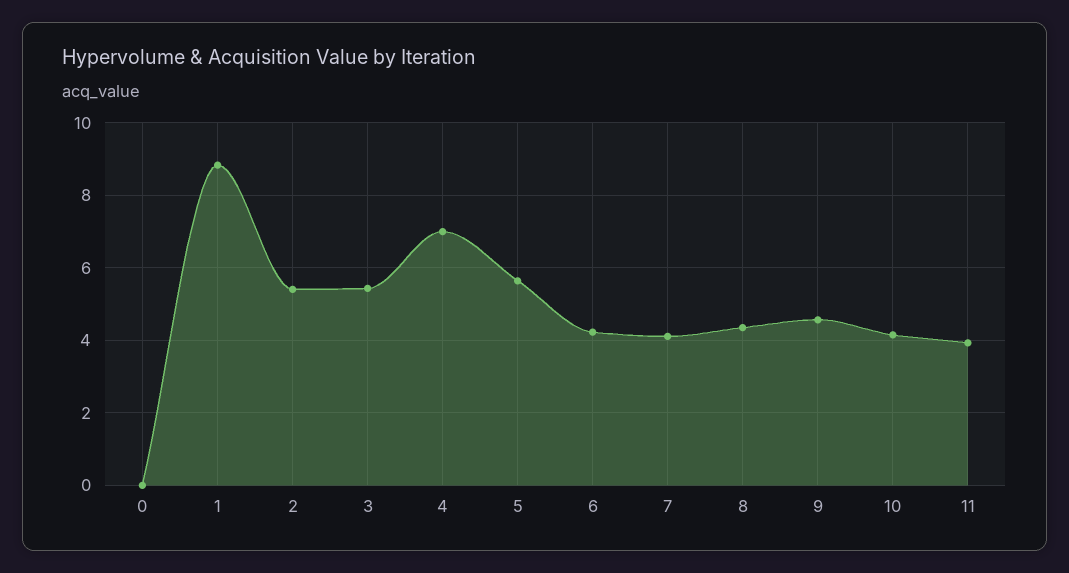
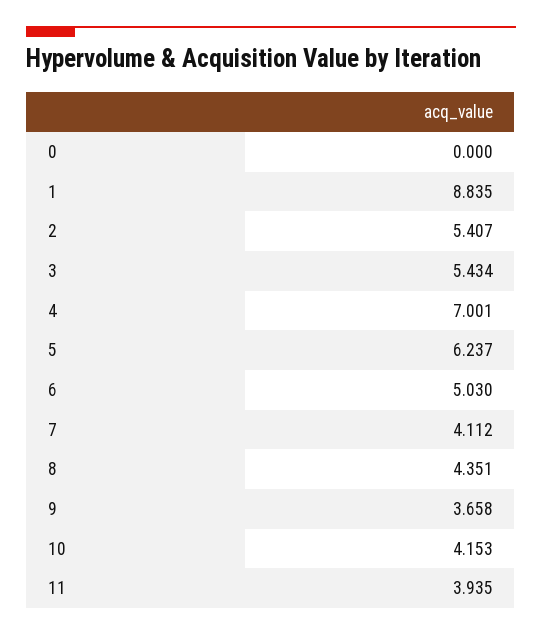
5: 5.6 -> 6.237
6: 4.2 -> 5.03
9: 4.6 -> 3.658

